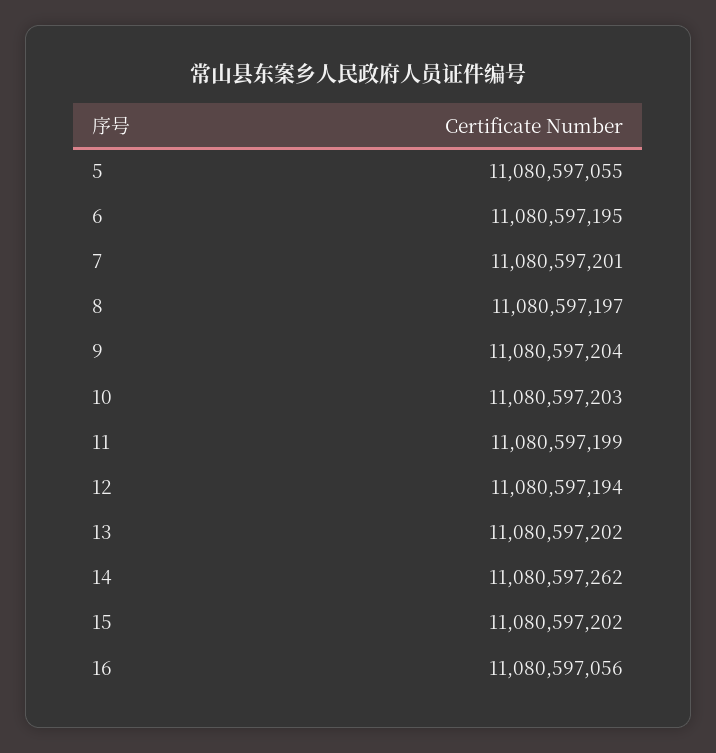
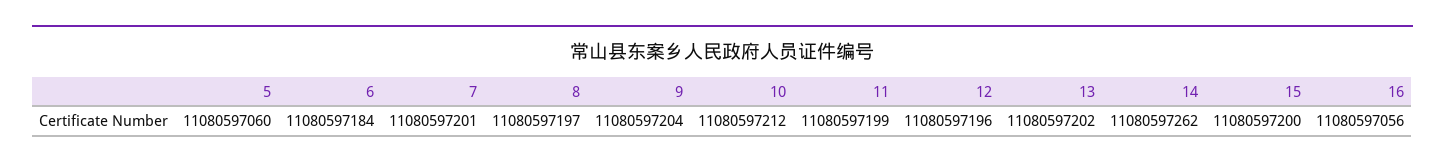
5: 11080597055 -> 11080597060
6: 11080597195 -> 11080597184
10: 11080597203 -> 11080597212
12: 11080597194 -> 11080597196
15: 11080597202 -> 11080597200

